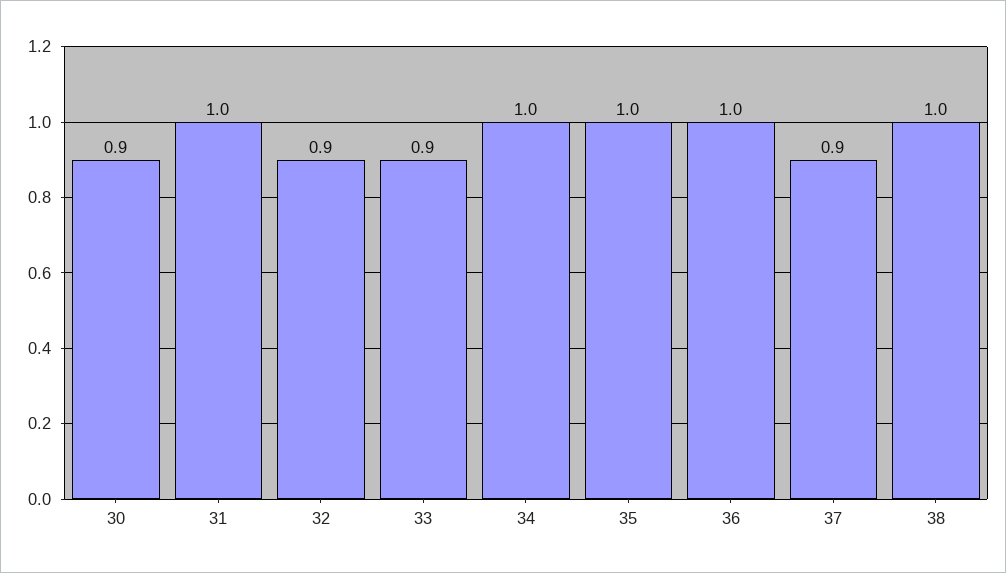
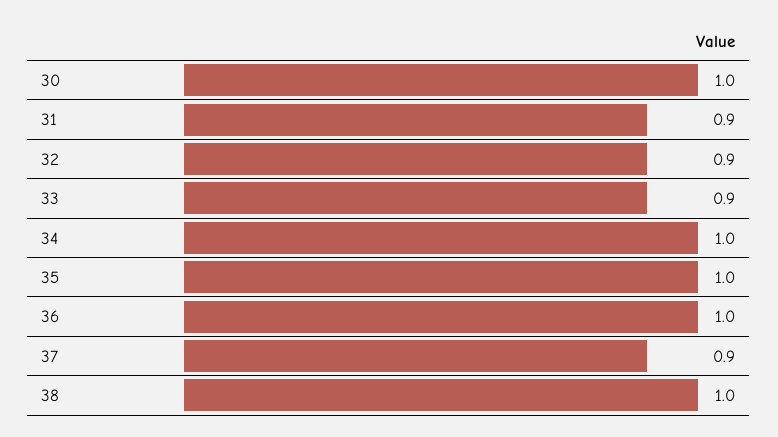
30: 0.9 -> 1
31: 1 -> 0.9

